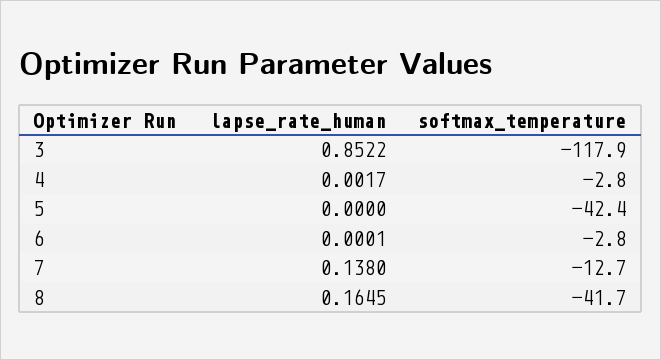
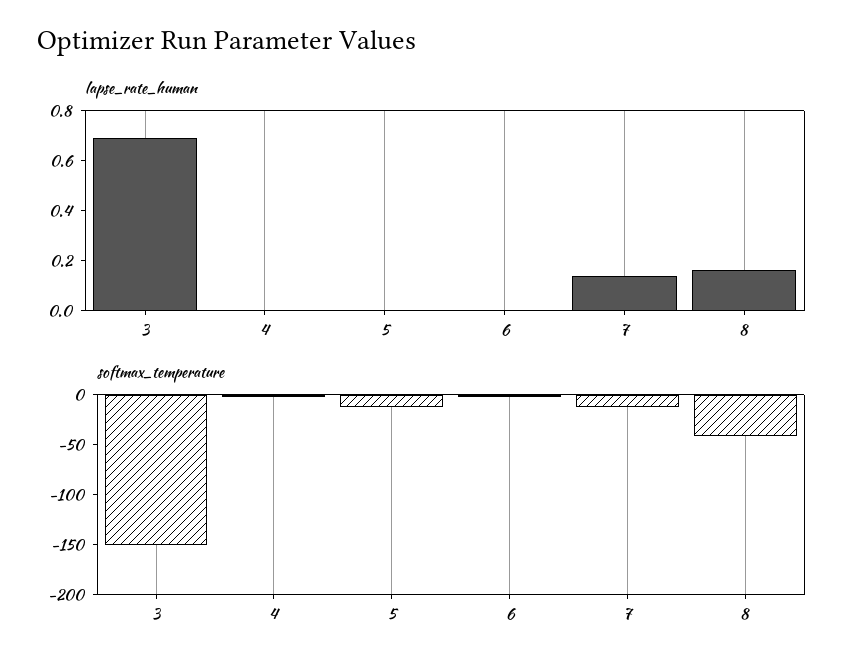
lapse_rate_human, 3: 0.8522 -> 0.7
softmax_temperature, 3: -117.9 -> -150
softmax_temperature, 5: -42.4 -> -10

